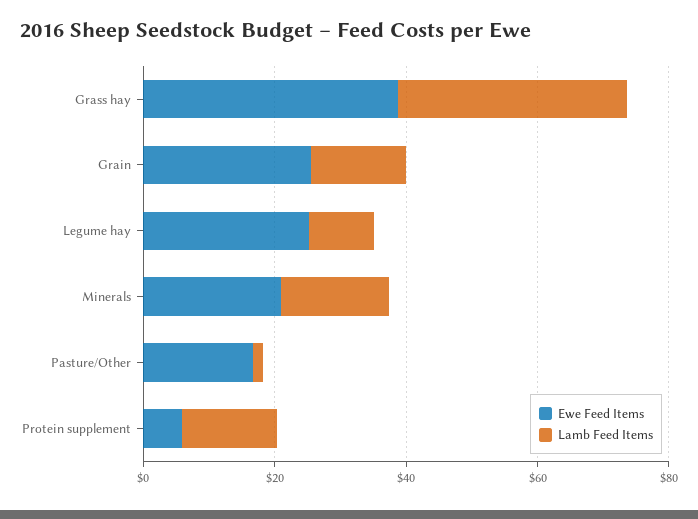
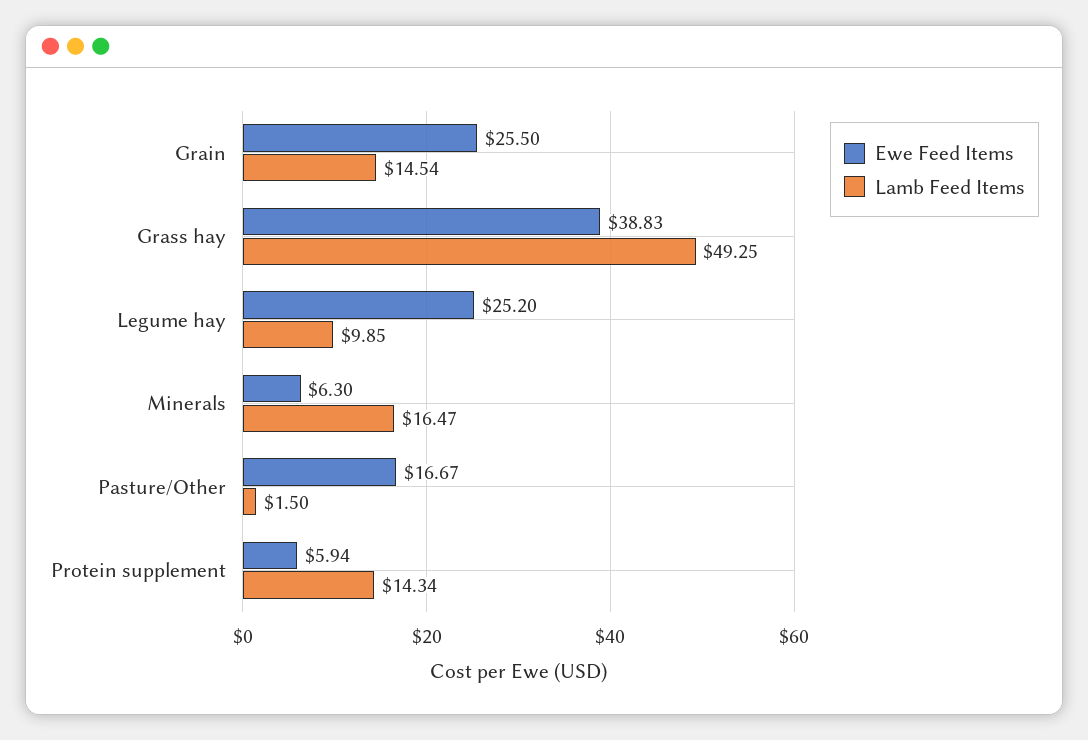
Lamb Feed Items, Grass hay: 35 -> 49.25
Ewe Feed Items, Minerals: 20 -> 6.3

